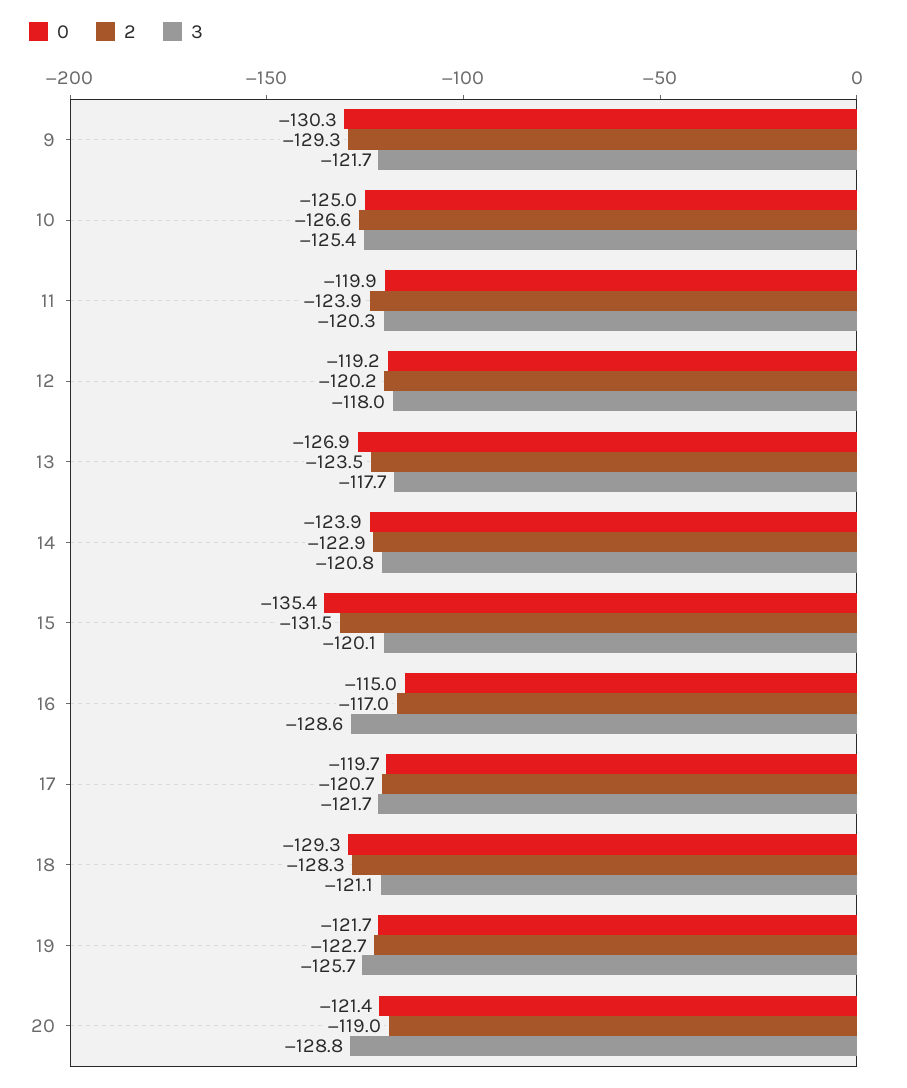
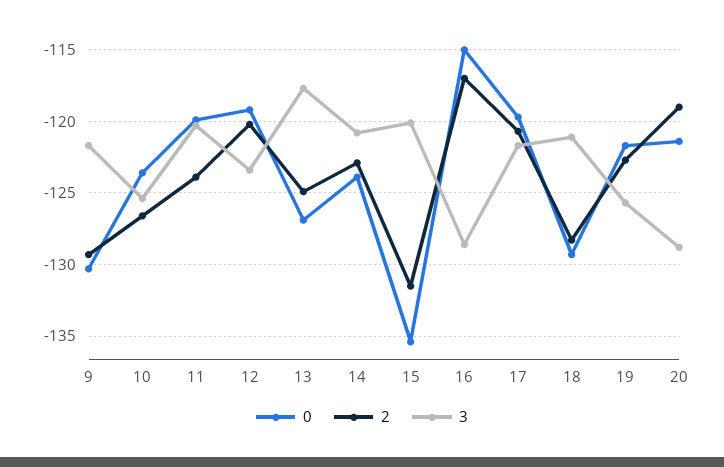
0, 10: -125 -> -123.5
3, 12: -118 -> -123.5
2, 13: -123.5 -> -125

